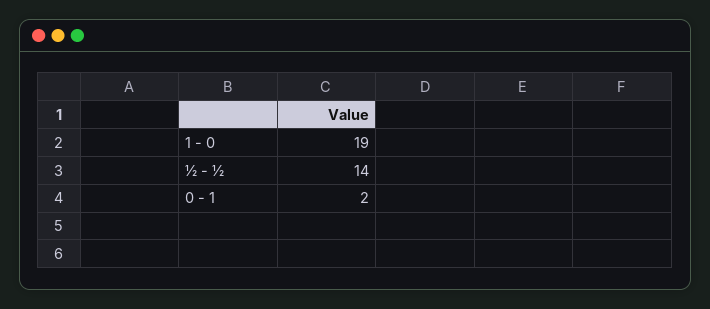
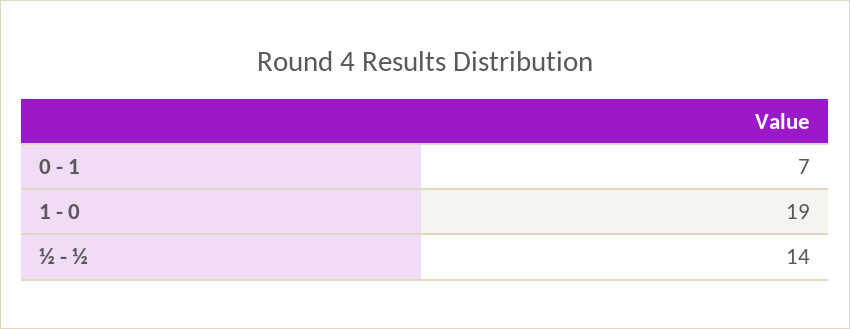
0 - 1: 2 -> 7

